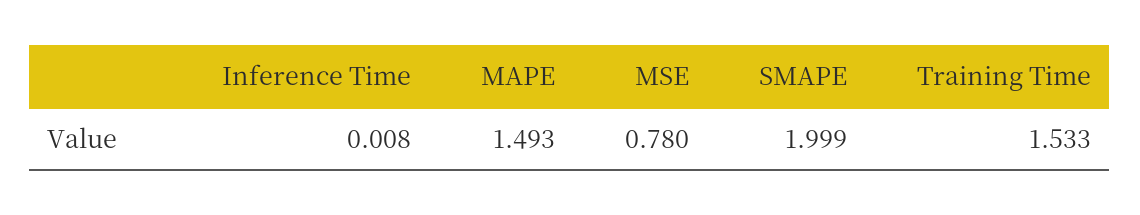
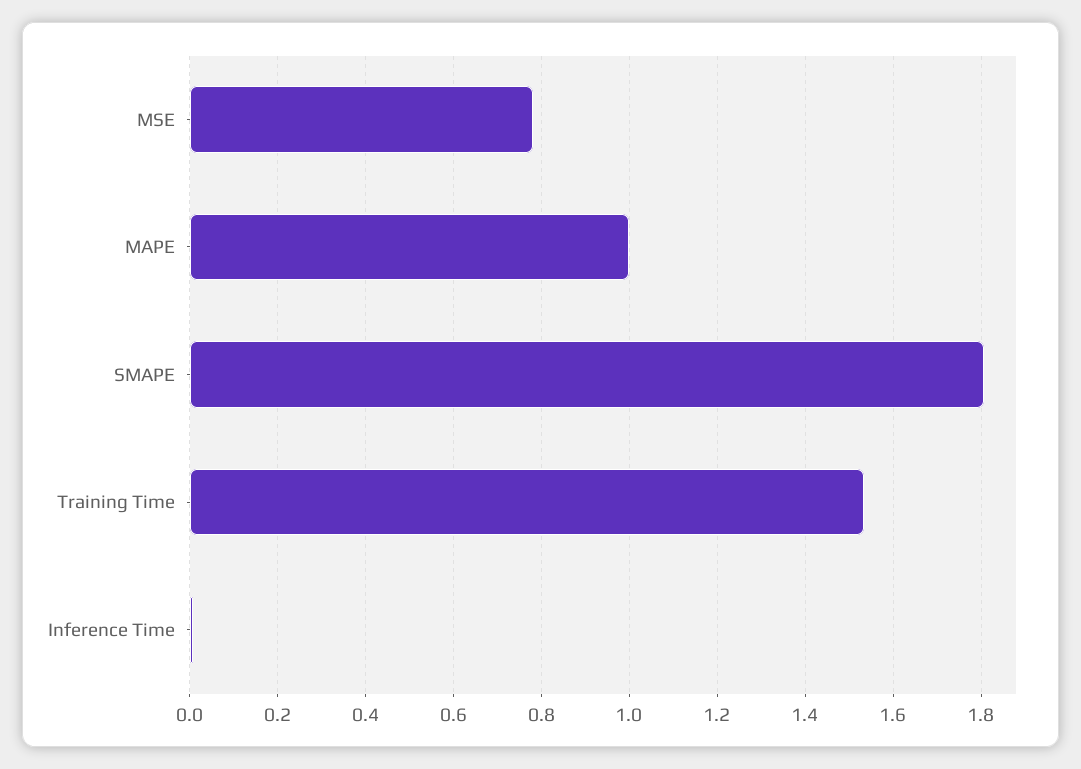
MAPE: 1.493 -> 1
SMAPE: 1.999 -> 1.8

